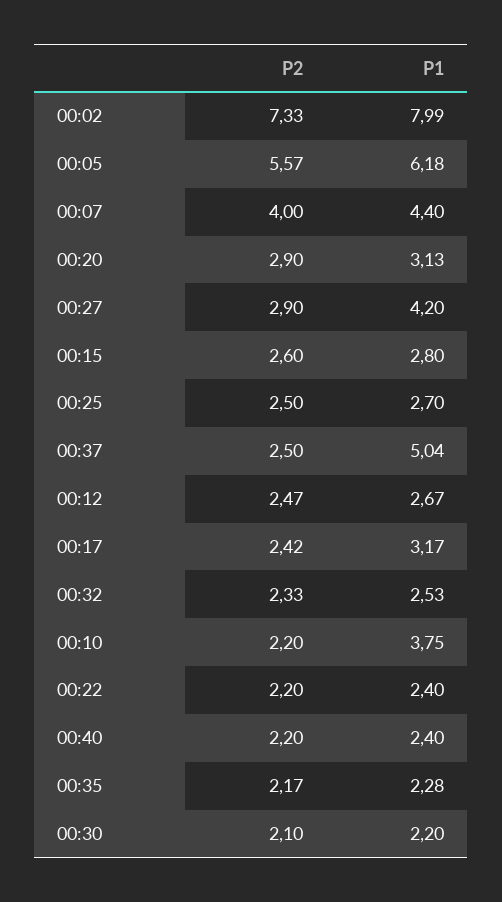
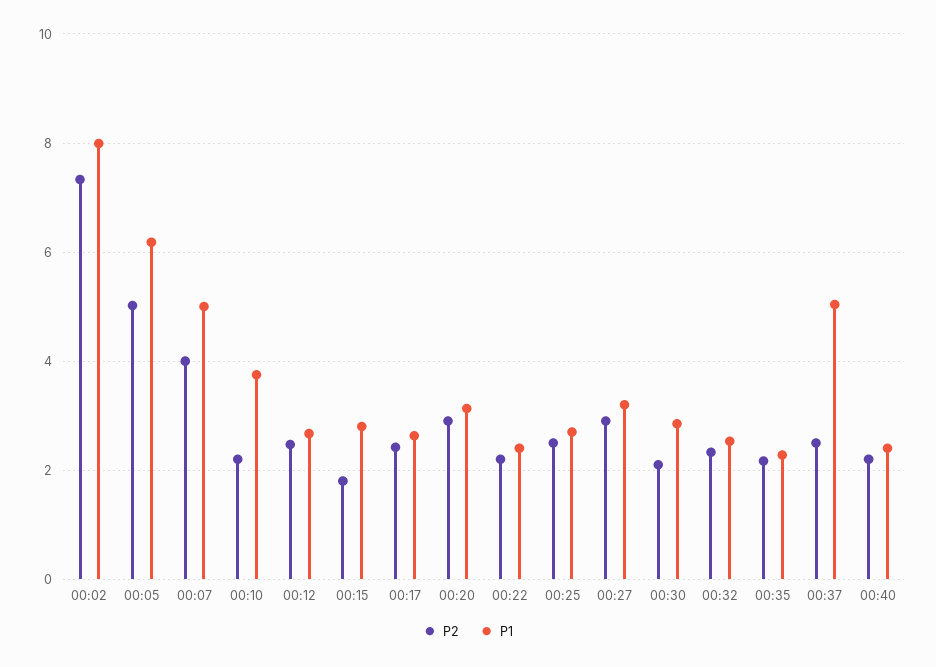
P2, 00:05: 5.57 -> 5
P1, 00:07: 4.4 -> 5
P1, 00:27: 4.2 -> 3.2
P2, 00:15: 2.6 -> 1.8
P1, 00:17: 3.17 -> 2.6
P1, 00:30: 2.2 -> 2.8

